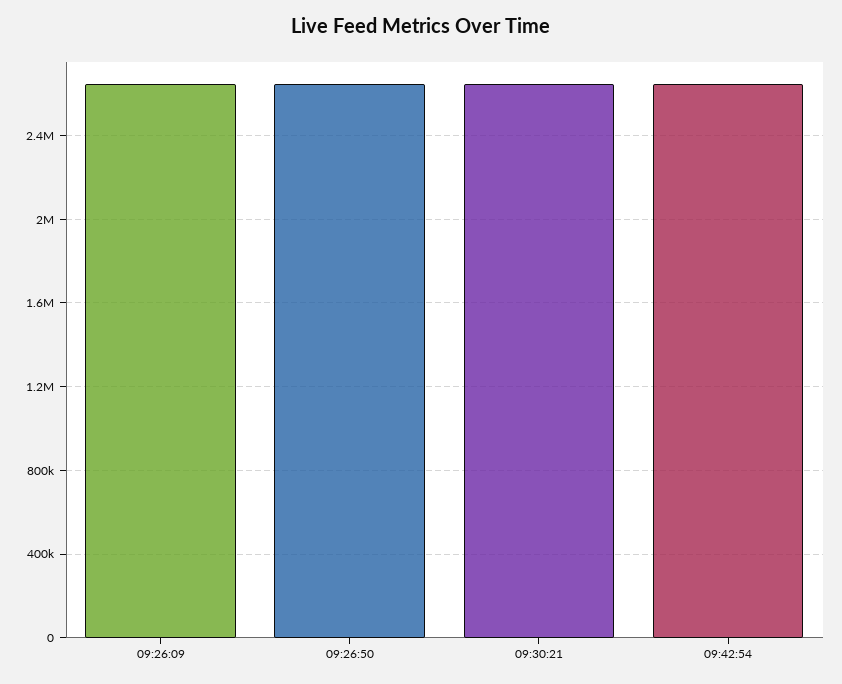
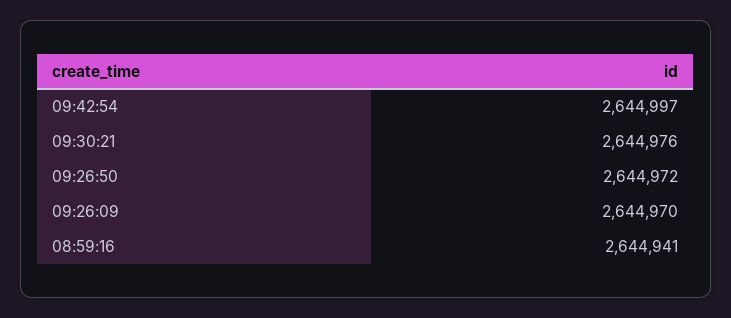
08:59:16: none -> 2644941

